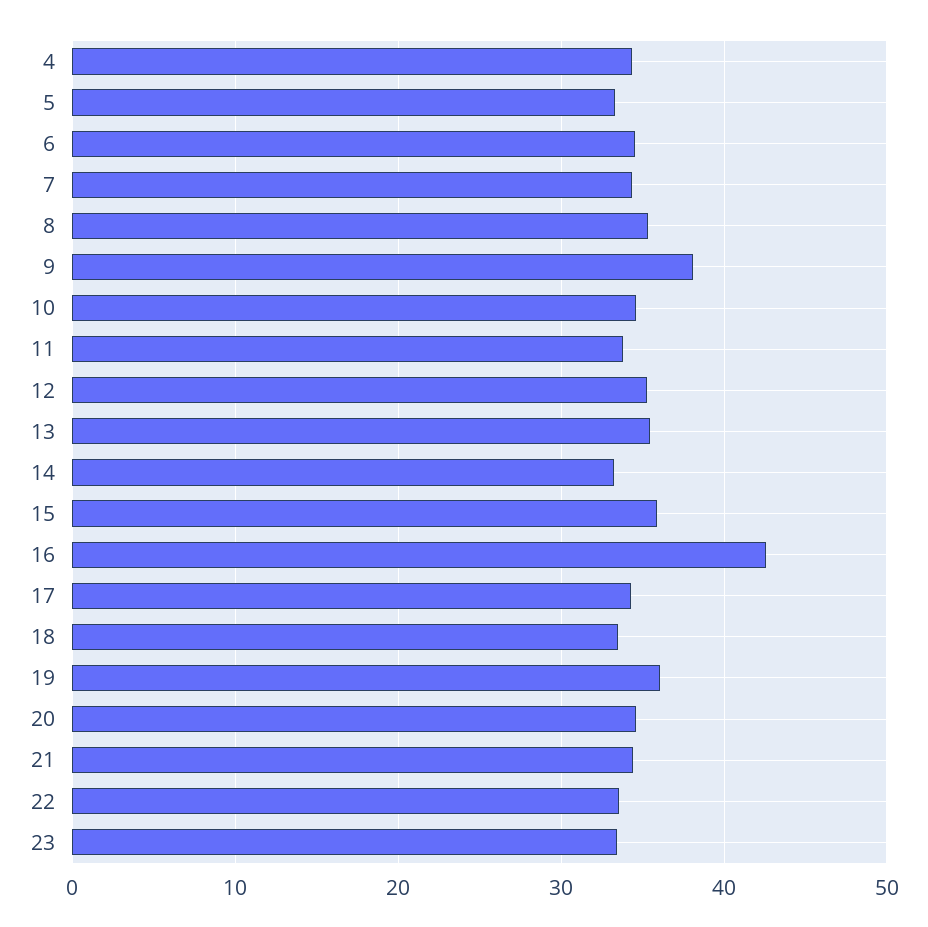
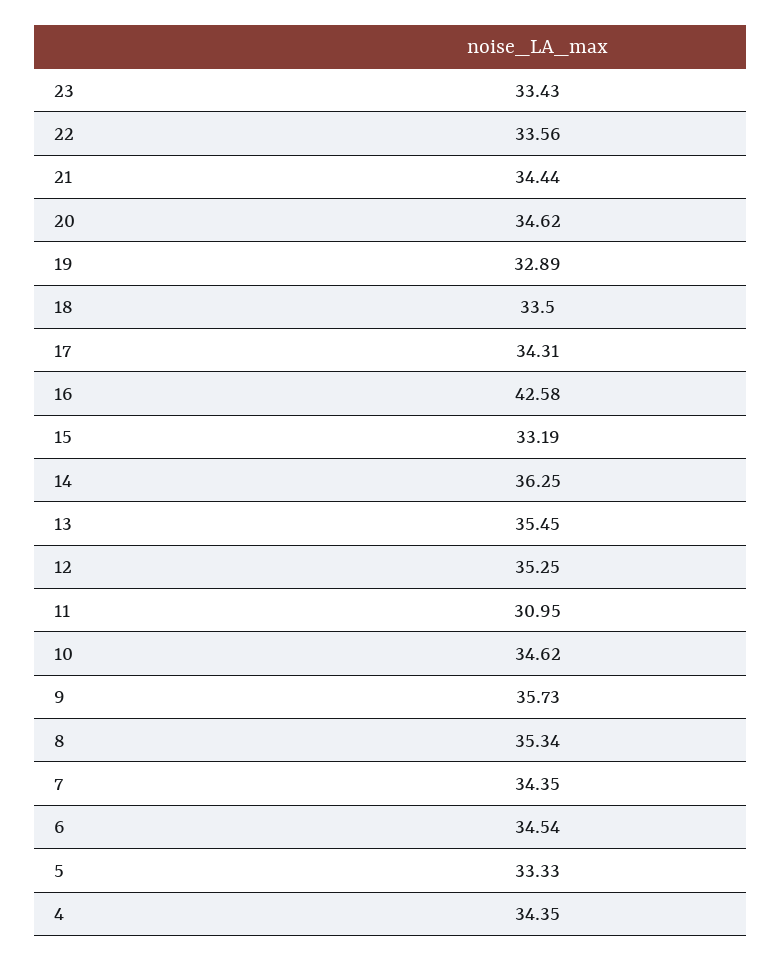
9: 38 -> 35.73
11: 34 -> 30.95
14: 33 -> 36.25
15: 36 -> 33.19
19: 36 -> 32.89

